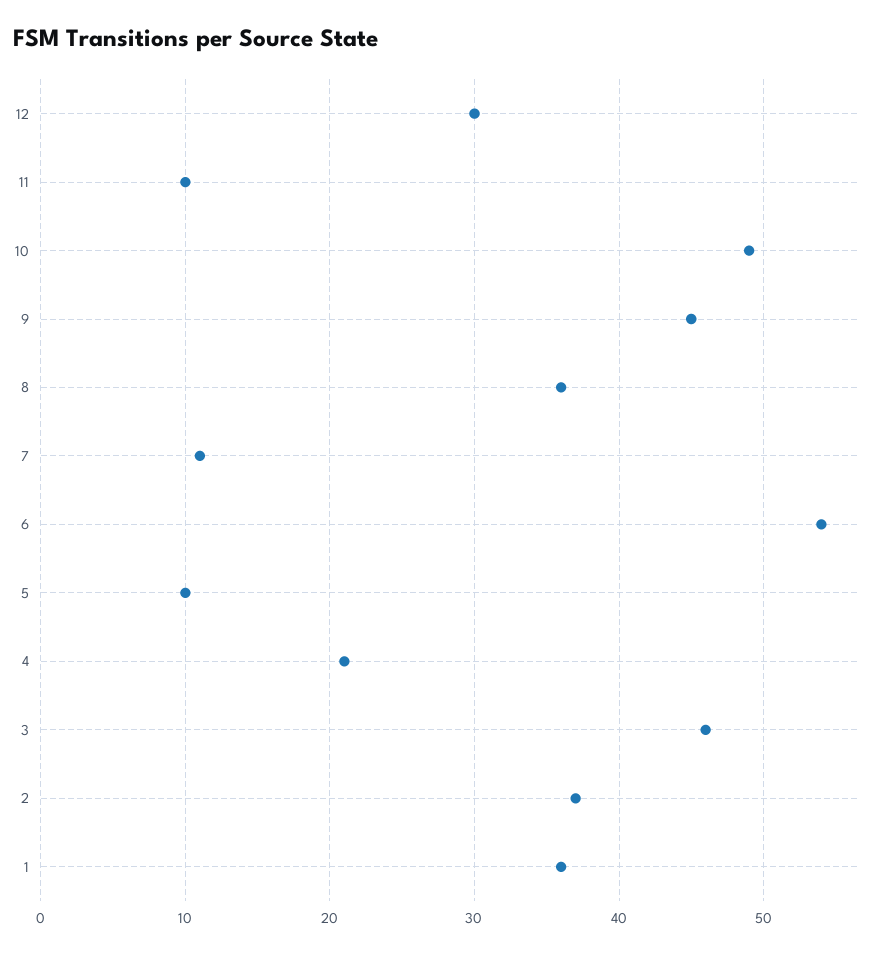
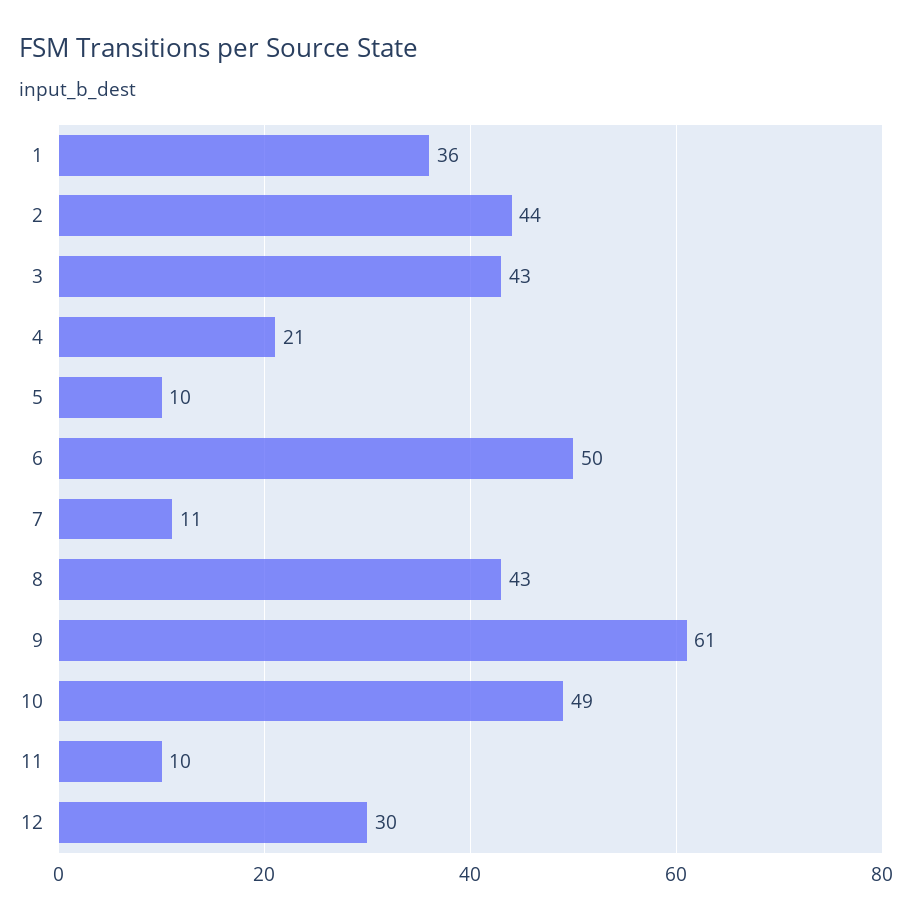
9: 45 -> 61
8: 36 -> 43
6: 54 -> 50
3: 46 -> 43
2: 37 -> 44

